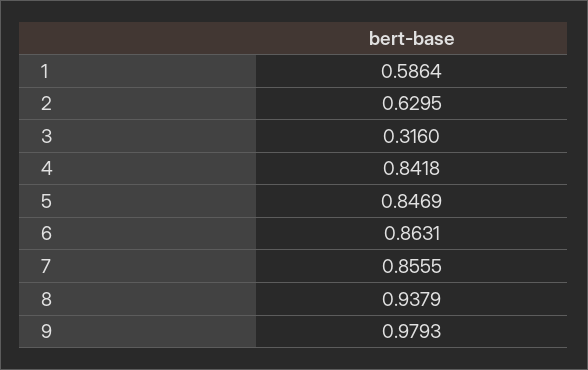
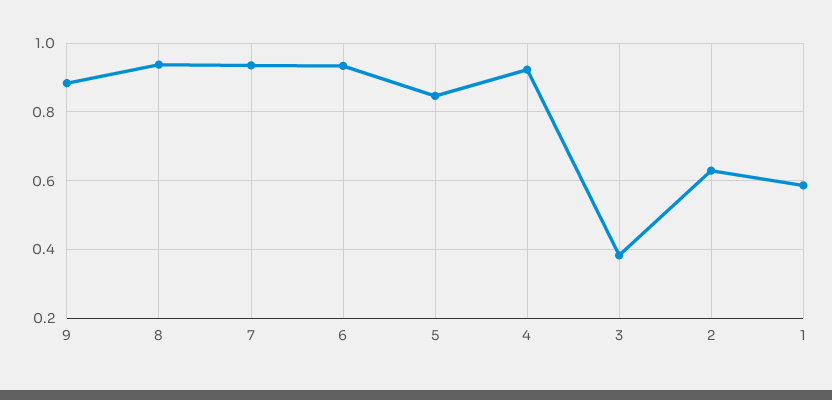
3: 0.316 -> 0.38
4: 0.8418 -> 0.92
6: 0.8631 -> 0.94
7: 0.8555 -> 0.94
9: 0.9793 -> 0.88

